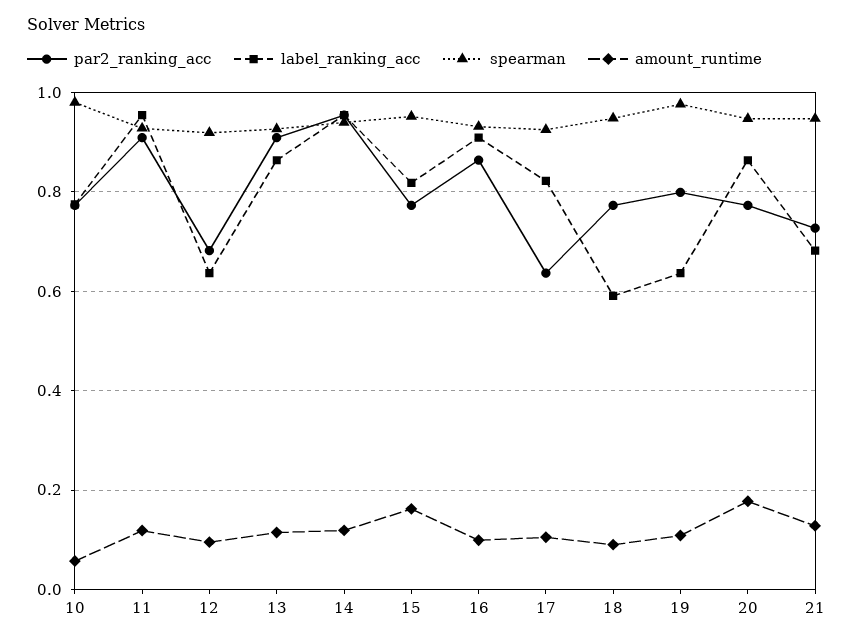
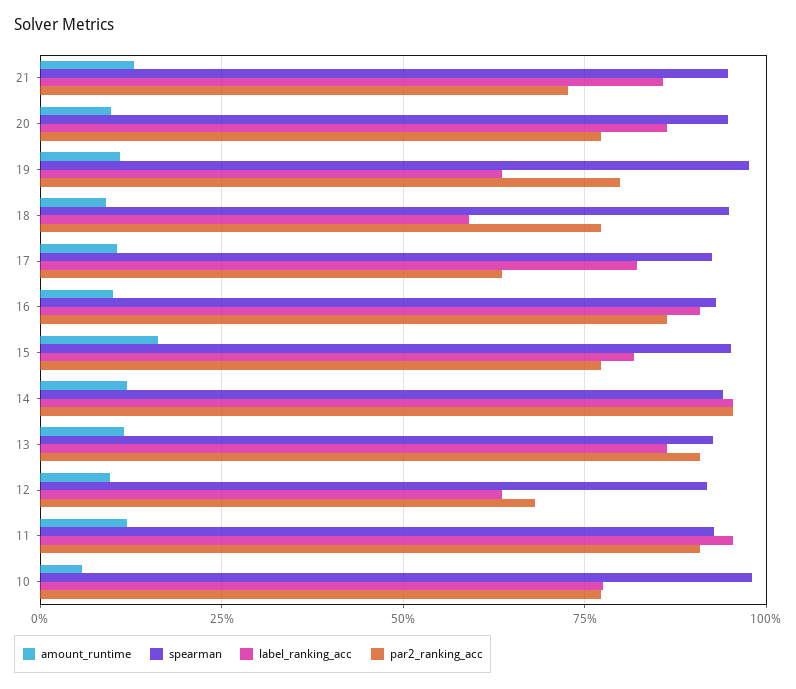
amount_runtime, 20: 0.18 -> 0.1
label_ranking_acc, 21: 0.68 -> 0.85

